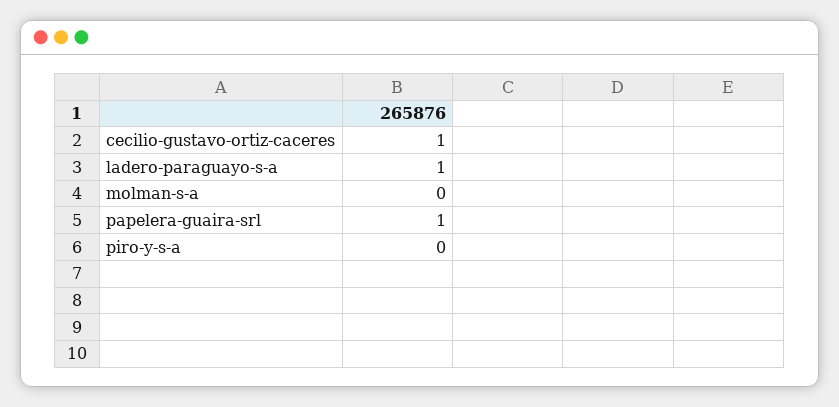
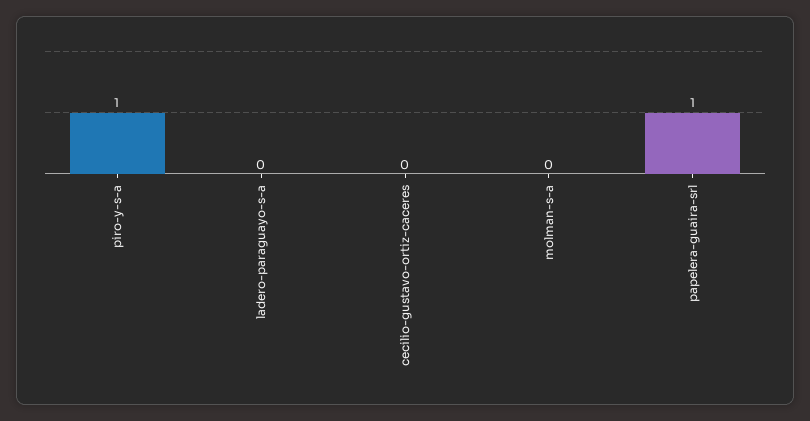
cecilio-gustavo-ortiz-caceres: 1 -> 0
ladero-paraguayo-s-a: 1 -> 0
piro-y-s-a: 0 -> 1

